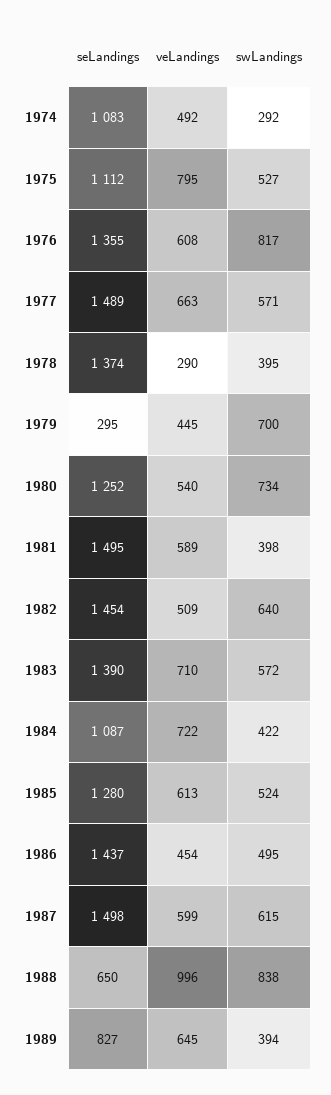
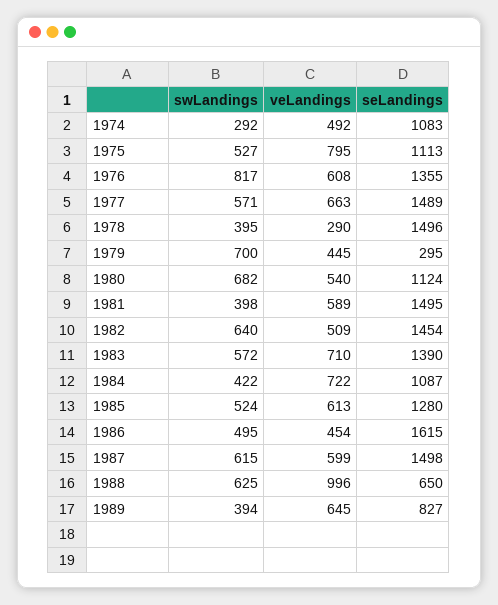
seLandings, 1975: 1112 -> 1113
seLandings, 1978: 1374 -> 1496
seLandings, 1980: 1252 -> 1124
swLandings, 1980: 734 -> 682
seLandings, 1986: 1437 -> 1615
swLandings, 1988: 838 -> 625

